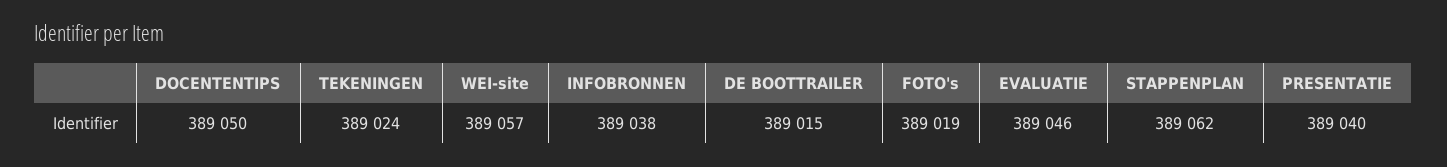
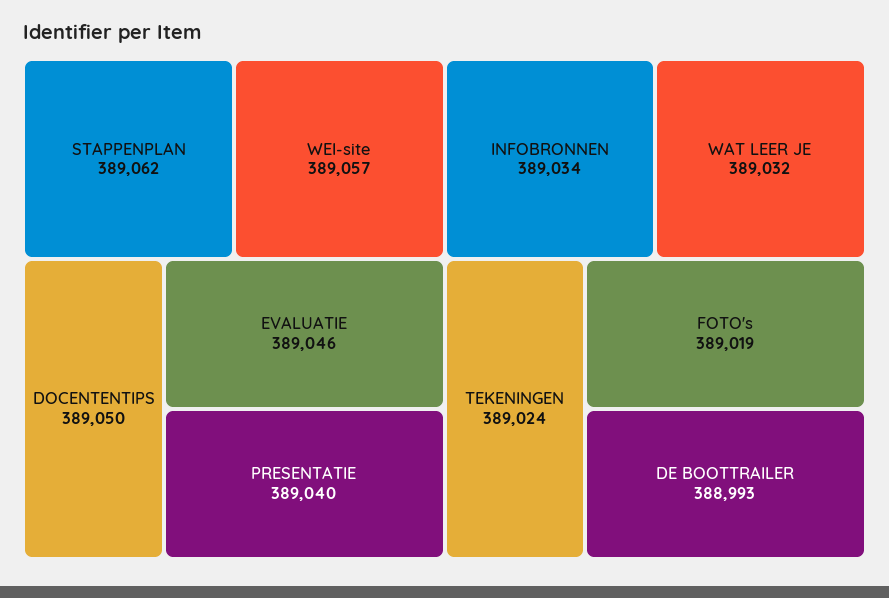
INFOBRONNEN: 389038 -> 389034
DE BOOTTRAILER: 389015 -> 388993
WAT LEER JE: none -> 389032

